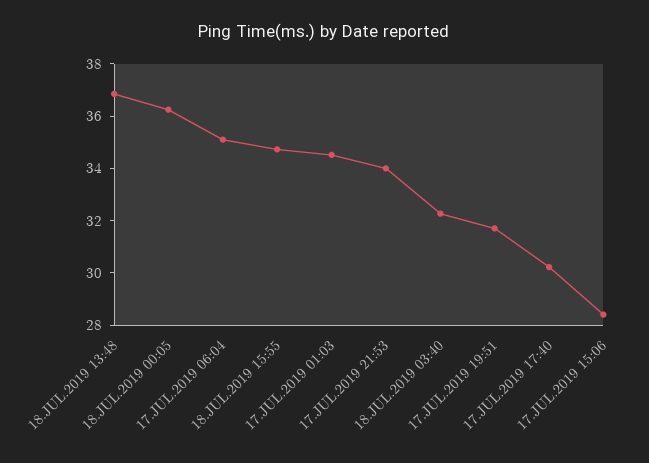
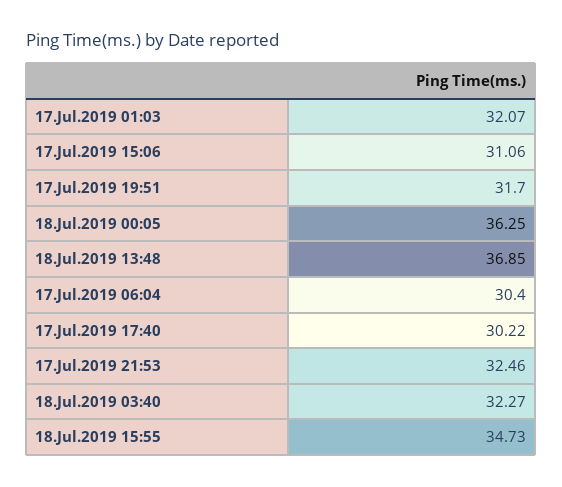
17.JUL.2019 06:04: 35 -> 30.4
17.JUL.2019 01:03: 34.5 -> 32.07
17.JUL.2019 21:53: 34 -> 32.46
17.JUL.2019 15:06: 28.5 -> 31.06

